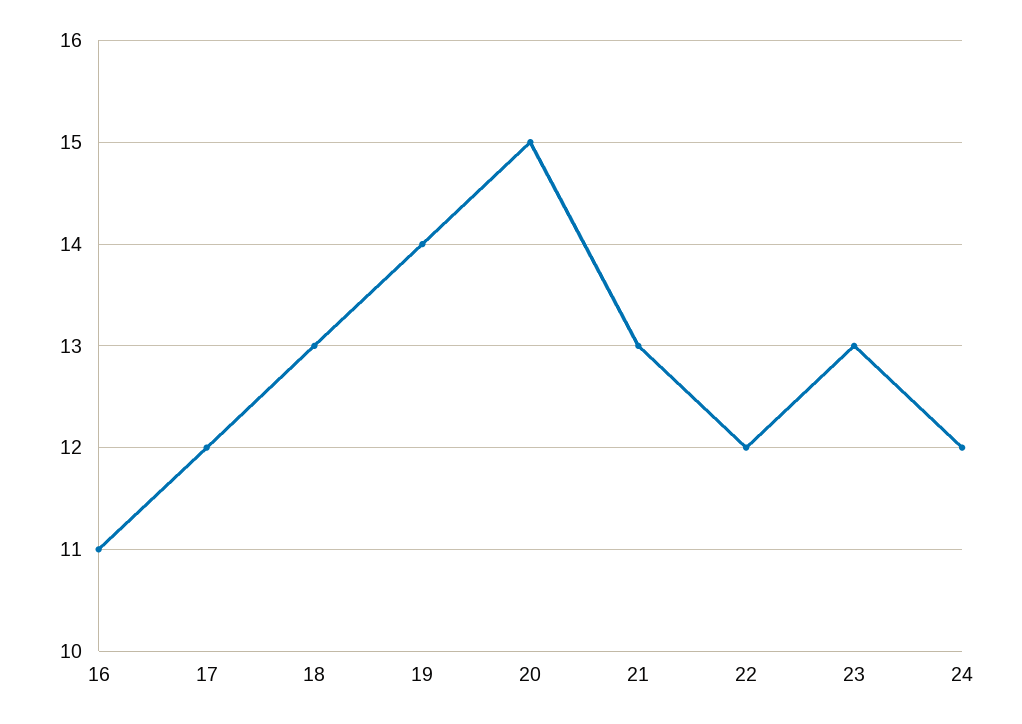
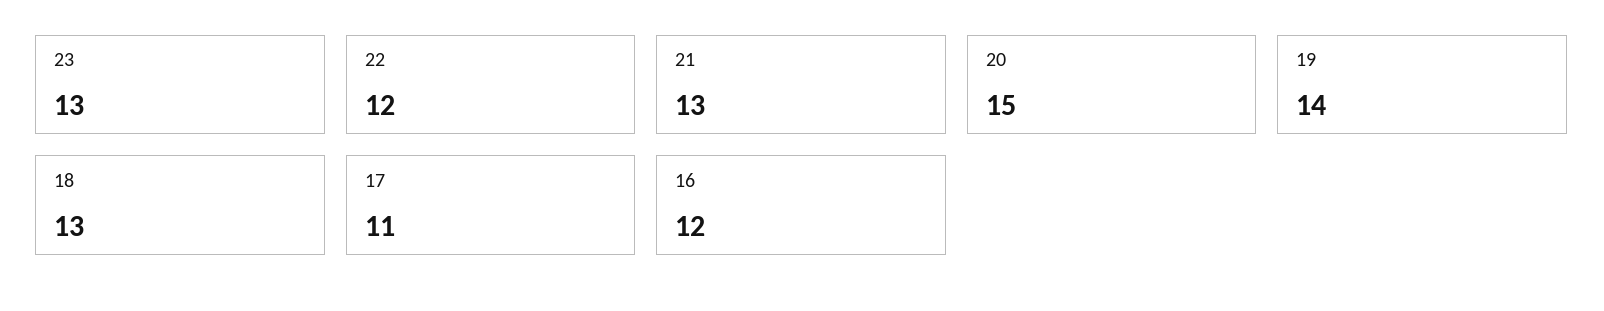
16: 11 -> 12
17: 12 -> 11
24: 12 -> none

